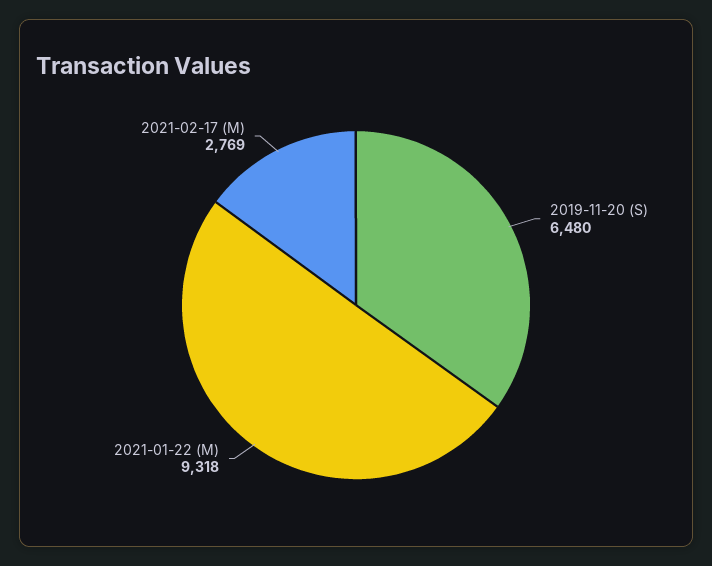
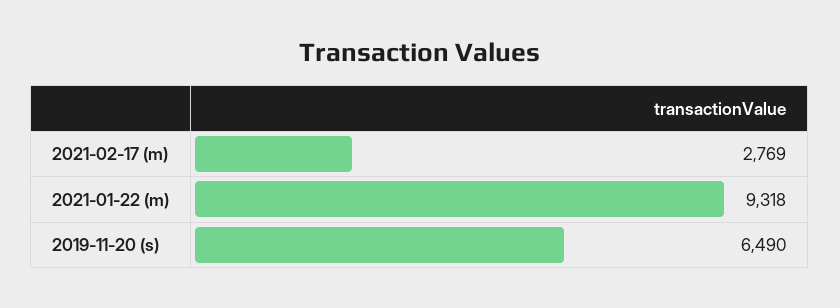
2019-11-20 (S): 6480 -> 6490

